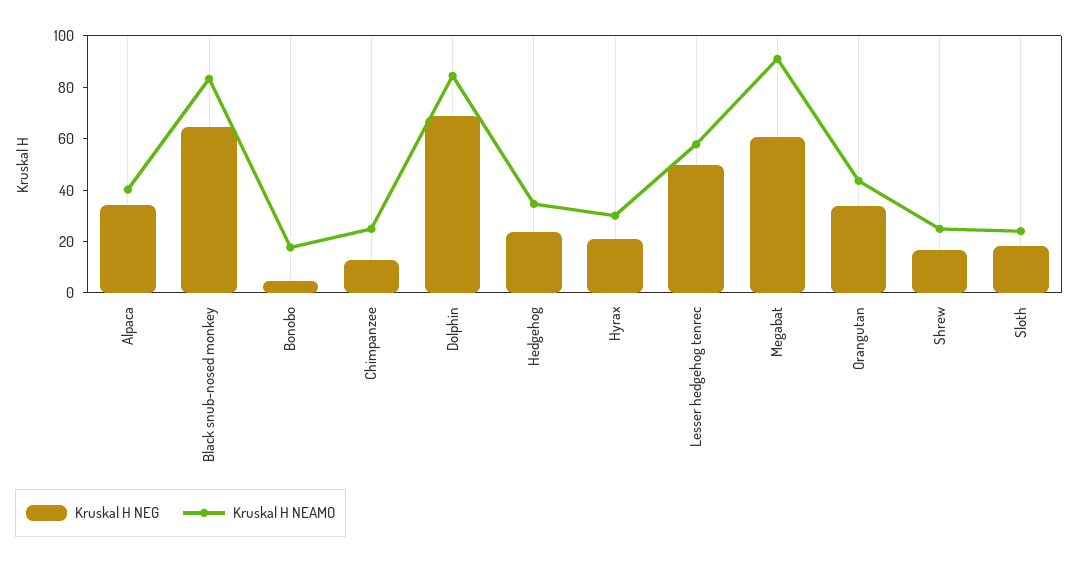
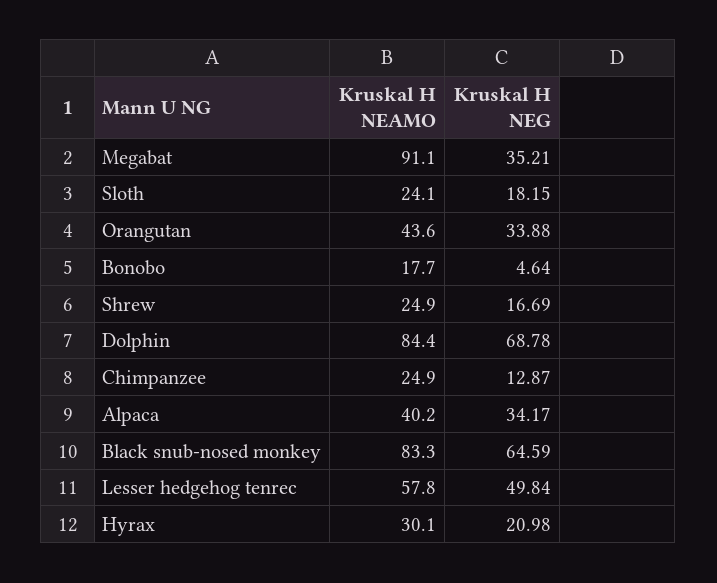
Kruskal H NEG, Hedgehog: 25 -> none
Kruskal H NEAMO, Hedgehog: 35 -> none
Kruskal H NEG, Megabat: 60 -> 35.21

